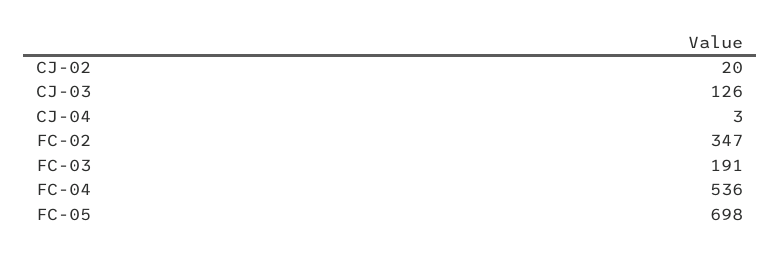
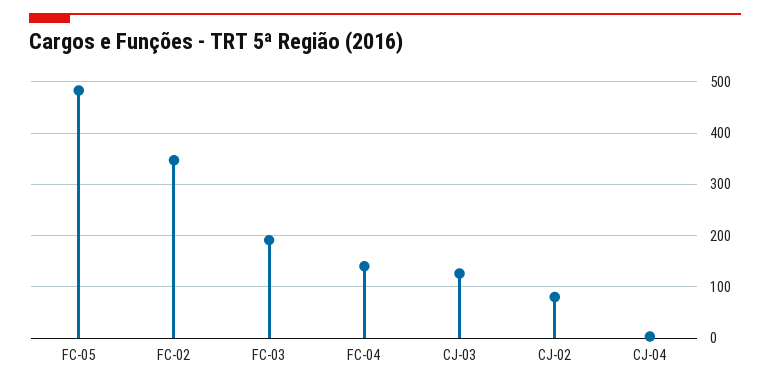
CJ-02: 20 -> 80
FC-04: 536 -> 140
FC-05: 698 -> 480

